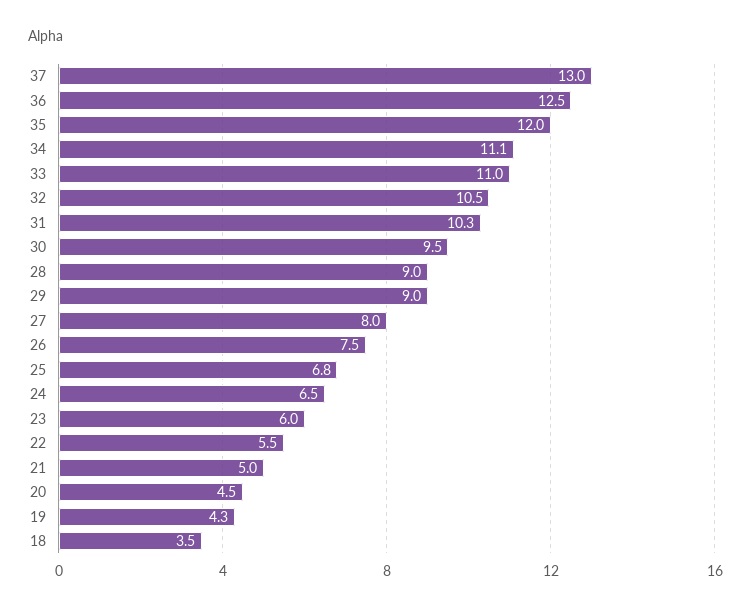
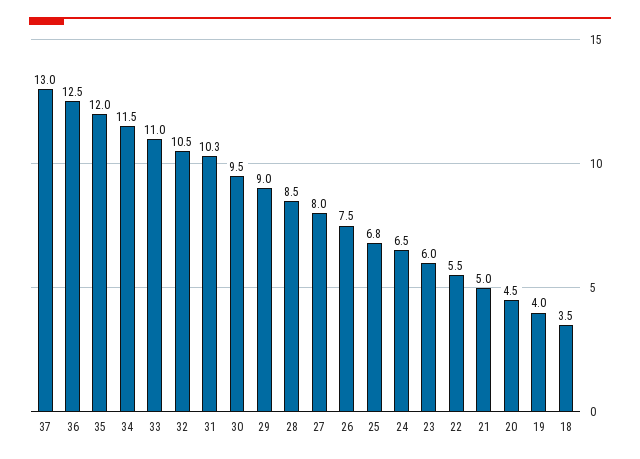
34: 11.1 -> 11.5
28: 9 -> 8.5
19: 4.3 -> 4

